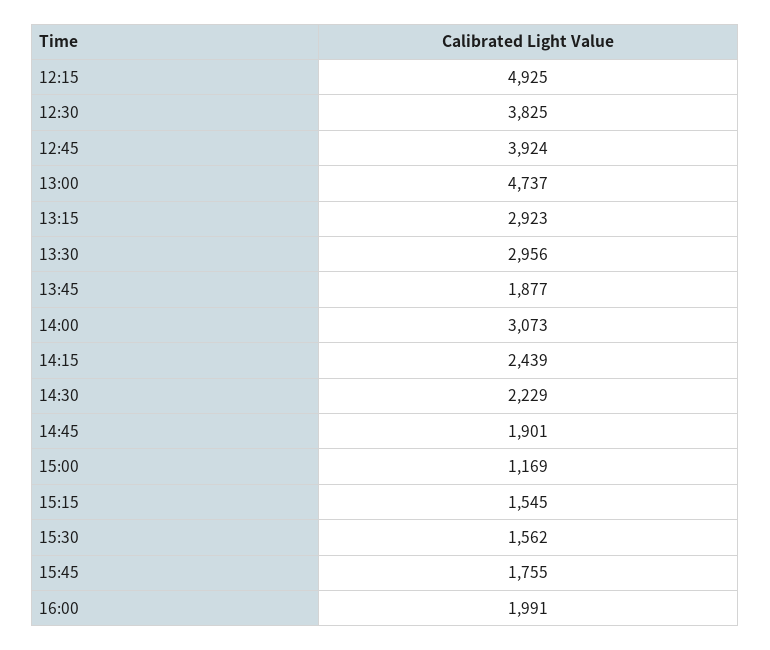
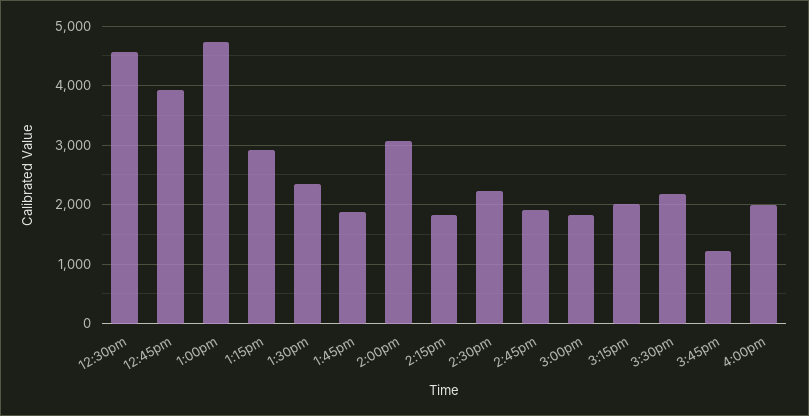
12:15: 4925 -> none
12:30: 3825 -> 4600
13:30: 2956 -> 2400
14:15: 2439 -> 1800
15:00: 1169 -> 1800
15:15: 1545 -> 2000
15:30: 1562 -> 2200
15:45: 1755 -> 1200

